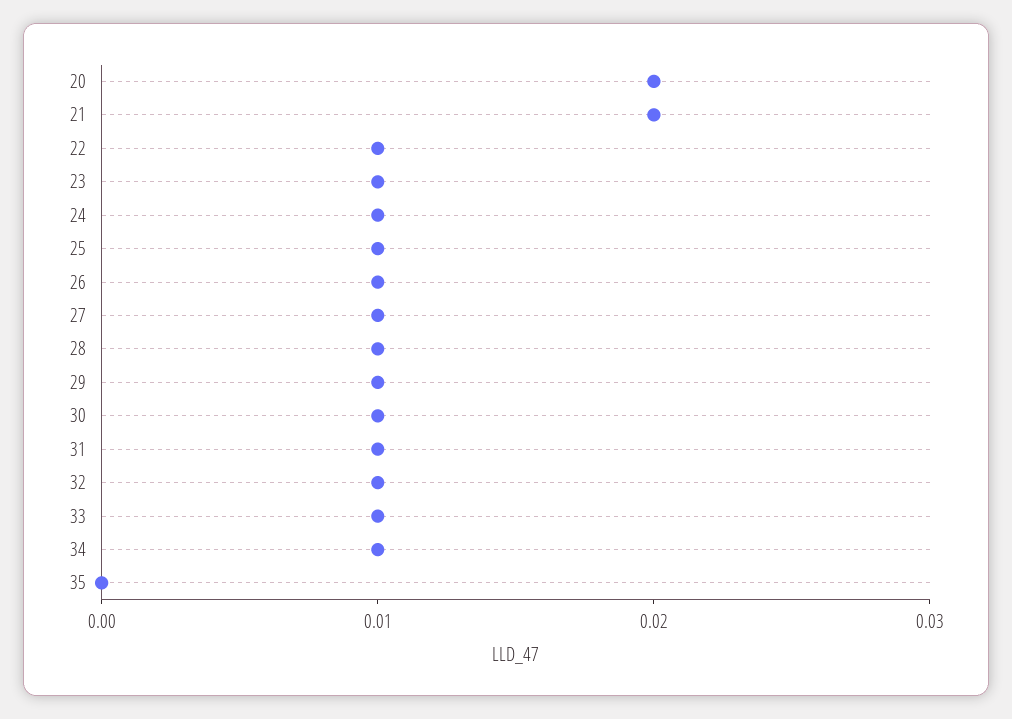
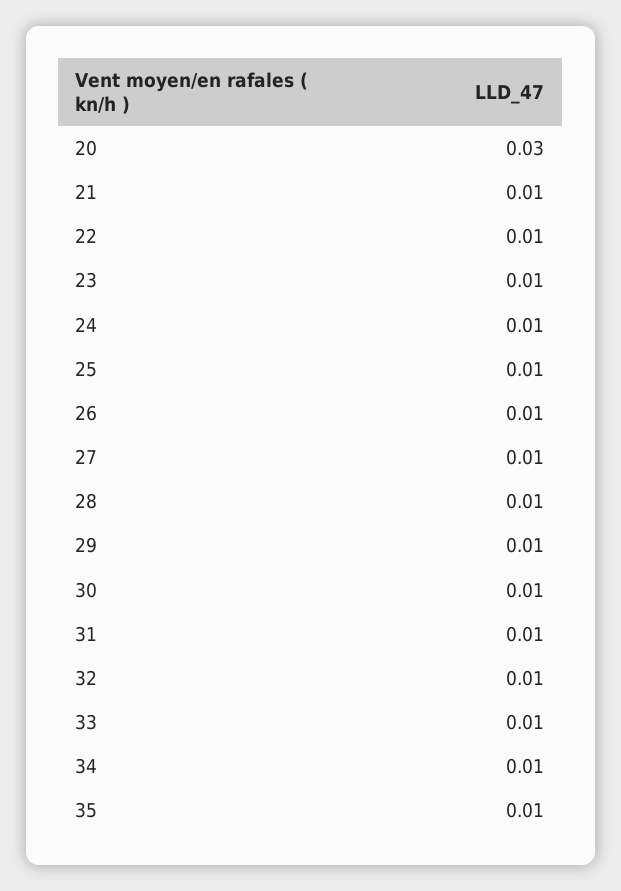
20: 0.02 -> 0.03
21: 0.02 -> 0.01
35: 0 -> 0.01

